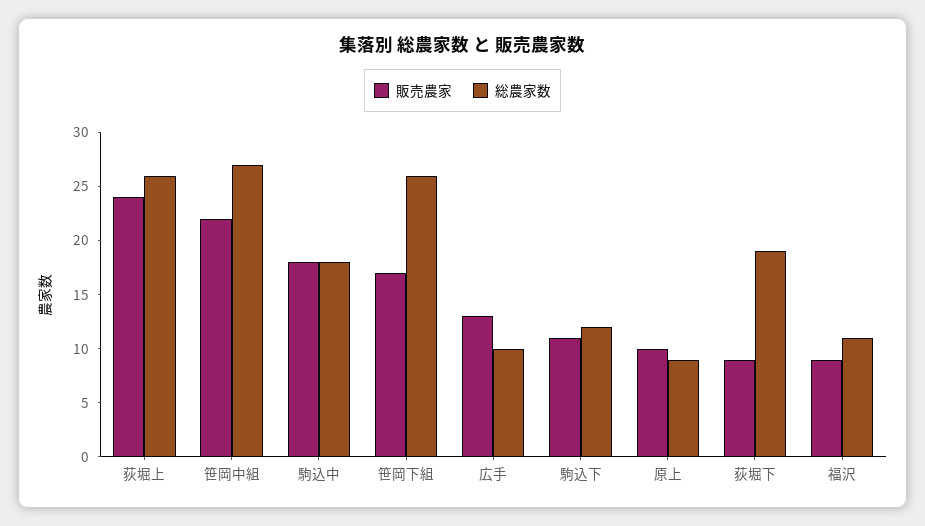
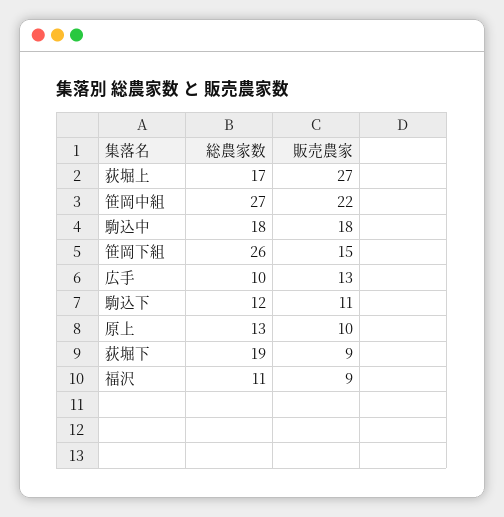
販売農家, 荻堀上: 24 -> 27
総農家数, 荻堀上: 26 -> 17
販売農家, 笹岡下組: 17 -> 15
総農家数, 原上: 9 -> 13

